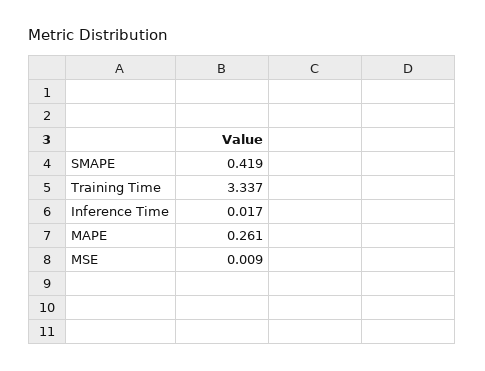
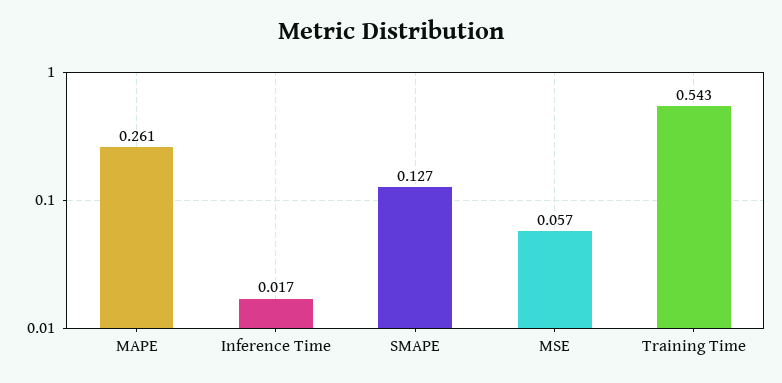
SMAPE: 0.419 -> 0.127
Training Time: 3.337 -> 0.543
MSE: 0.009 -> 0.057

